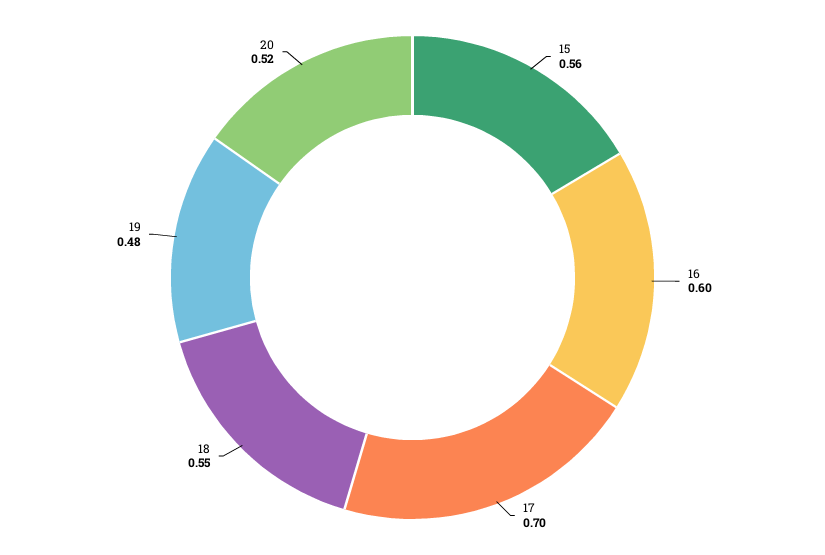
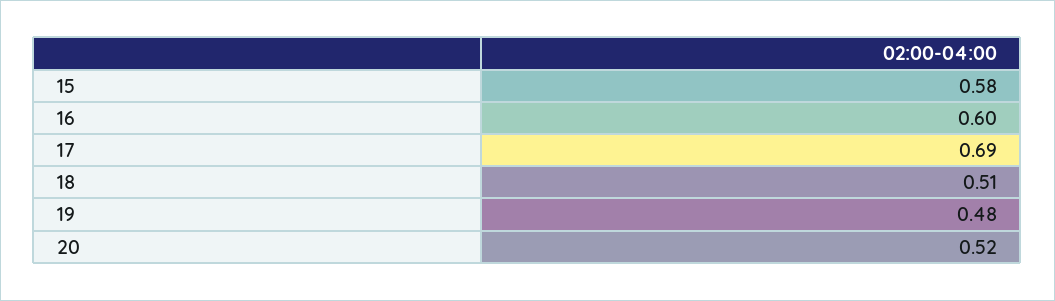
15: 0.56 -> 0.58
17: 0.7 -> 0.69
18: 0.55 -> 0.51

